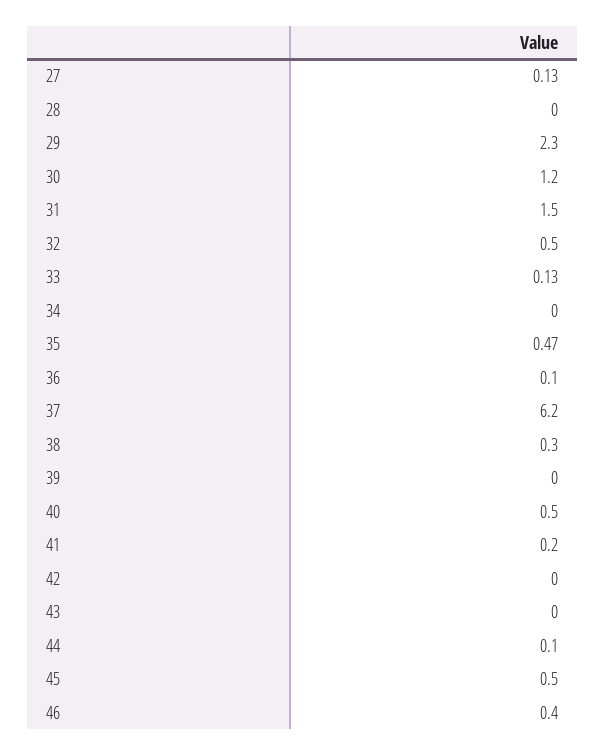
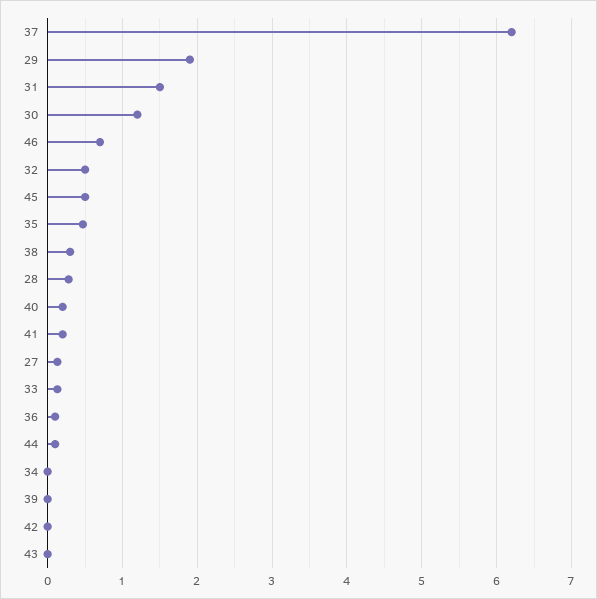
28: 0 -> 0.3
29: 2.3 -> 1.9
40: 0.5 -> 0.2
46: 0.4 -> 0.7

